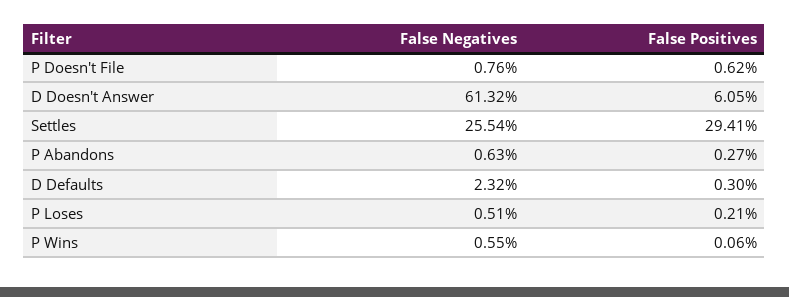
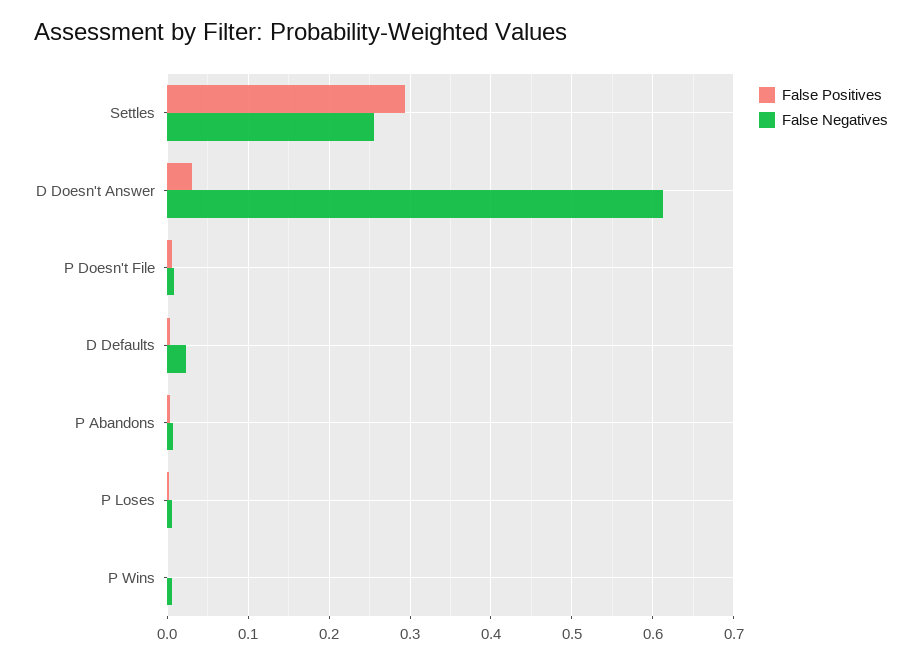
False Positives, D Doesn't Answer: 0.0605 -> 0.03

